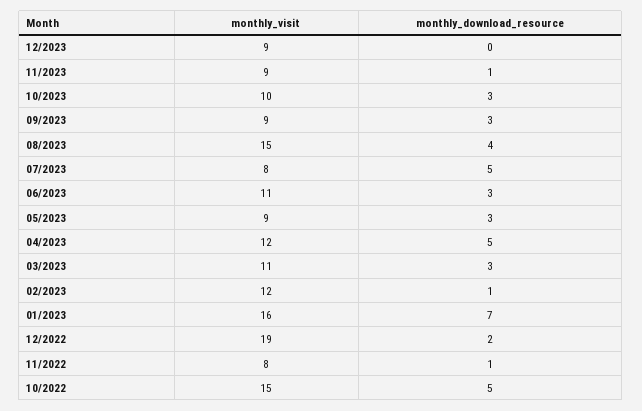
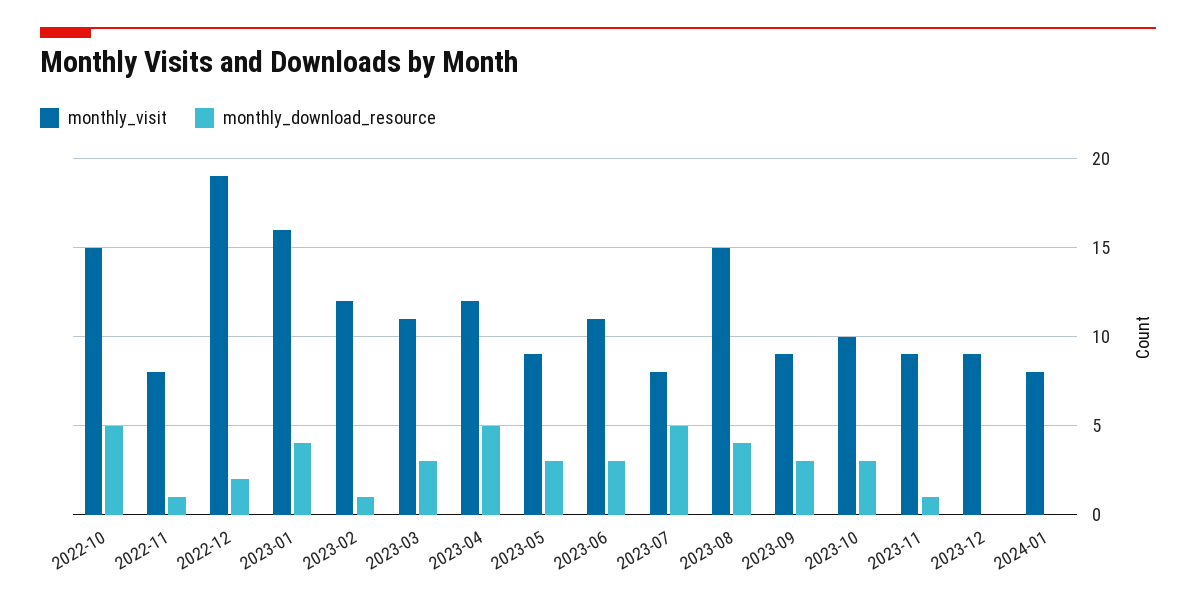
monthly_download_resource, 01/2023: 7 -> 4
monthly_visit, 2024-01: none -> 8
monthly_download_resource, 2024-01: none -> 0

